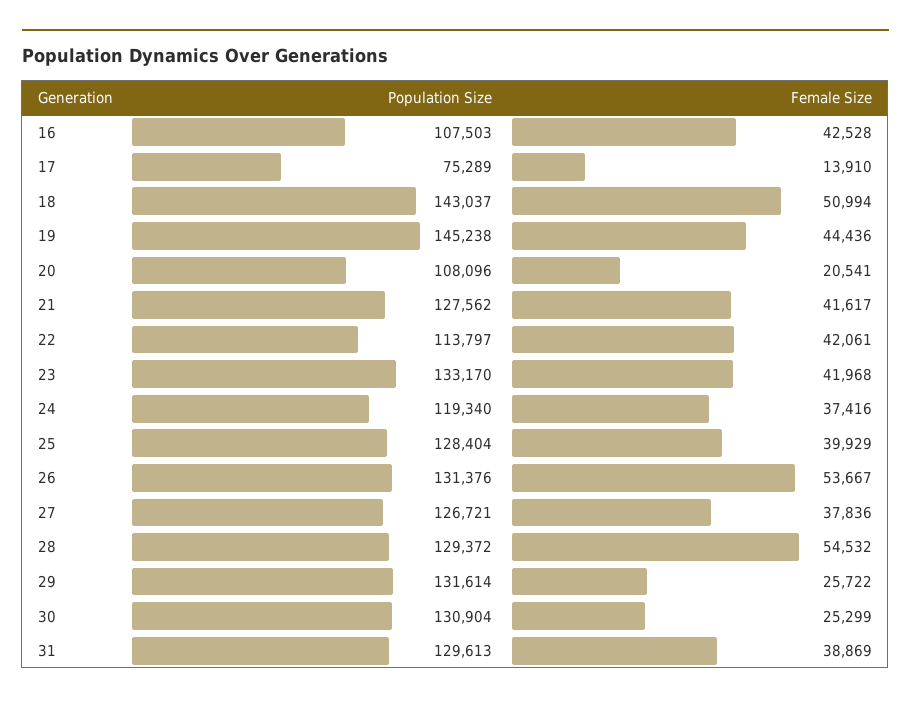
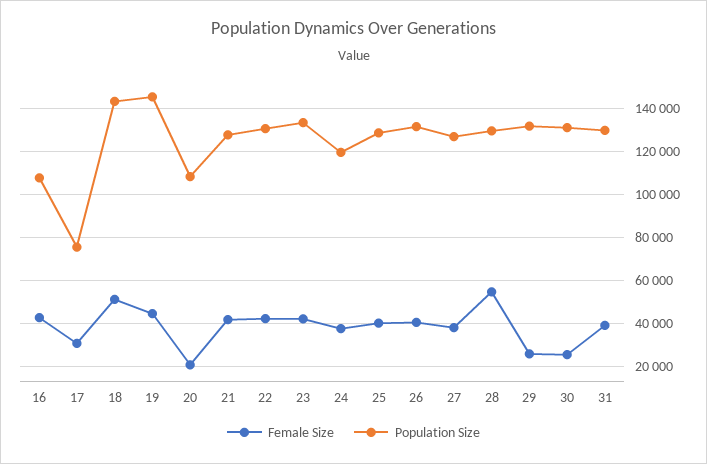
Female Size, 17: 13910 -> 30000
Population Size, 22: 113797 -> 130000
Female Size, 26: 53667 -> 40000

